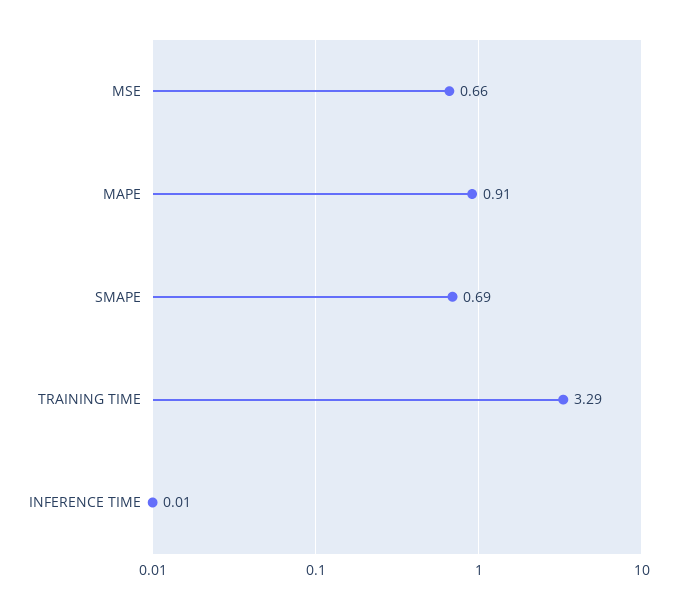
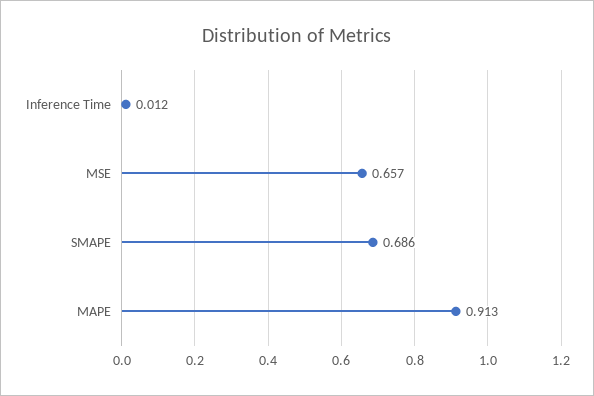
TRAINING TIME: 3.29 -> none

